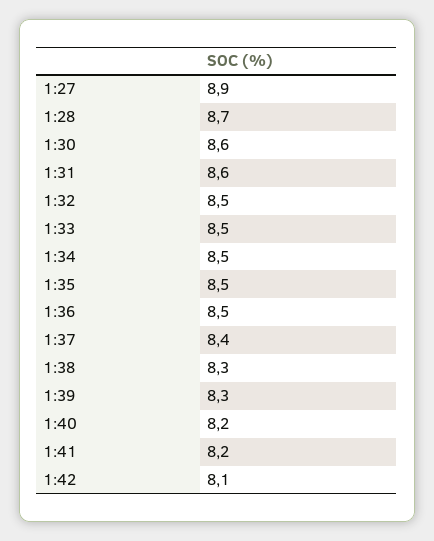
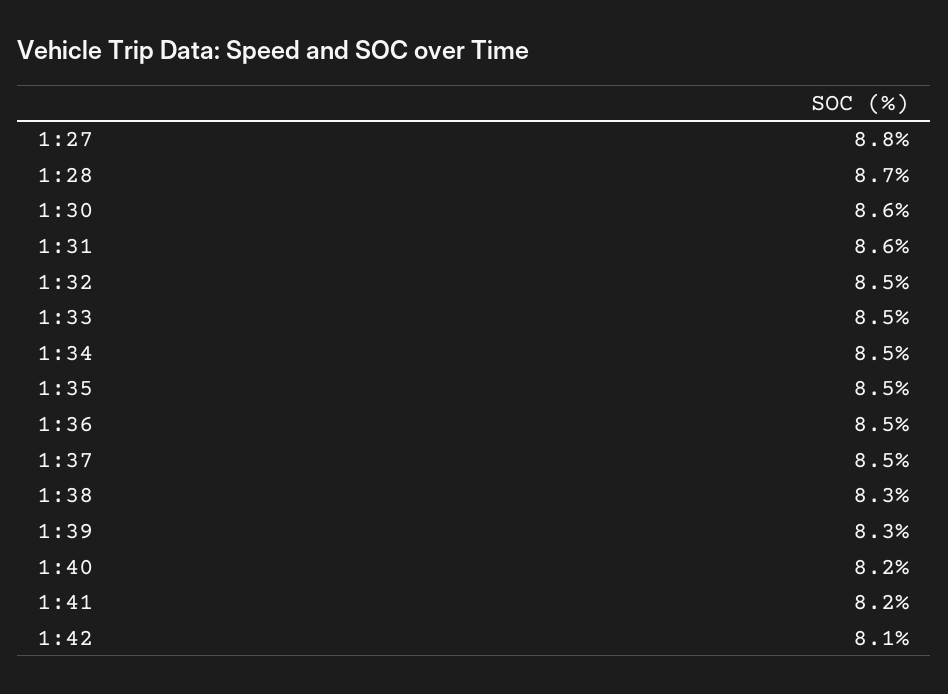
1:27: 8.9 -> 8.8
1:37: 8.4 -> 8.5

